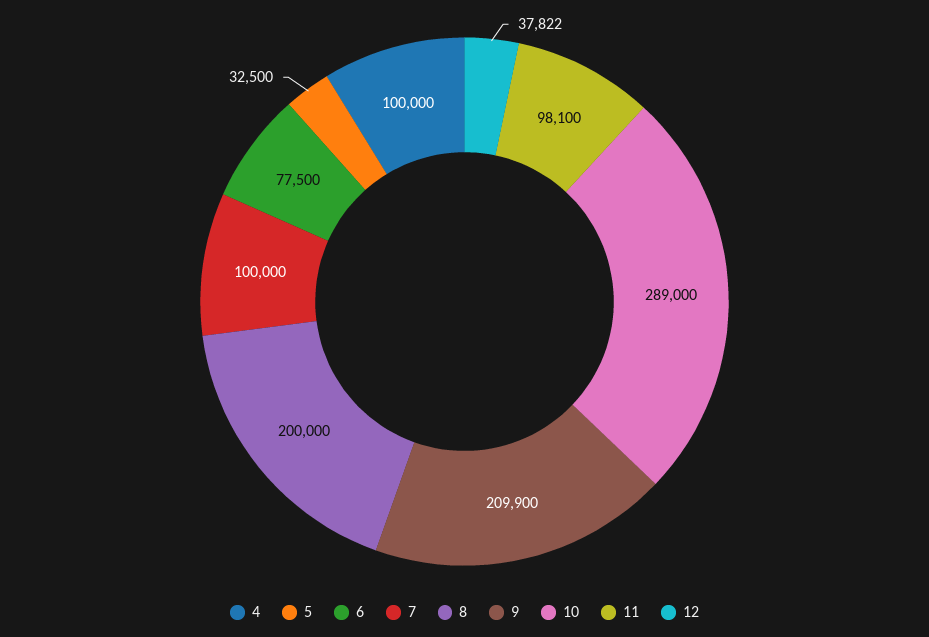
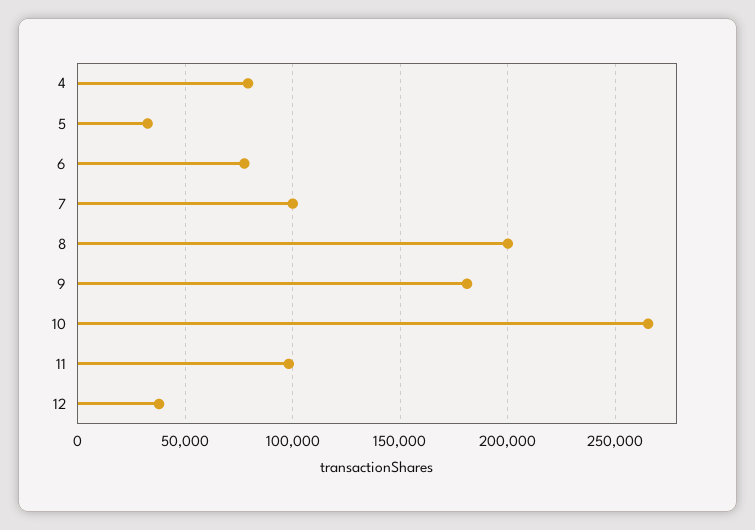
4: 100000 -> 80000
9: 209900 -> 180000
10: 289000 -> 265000

